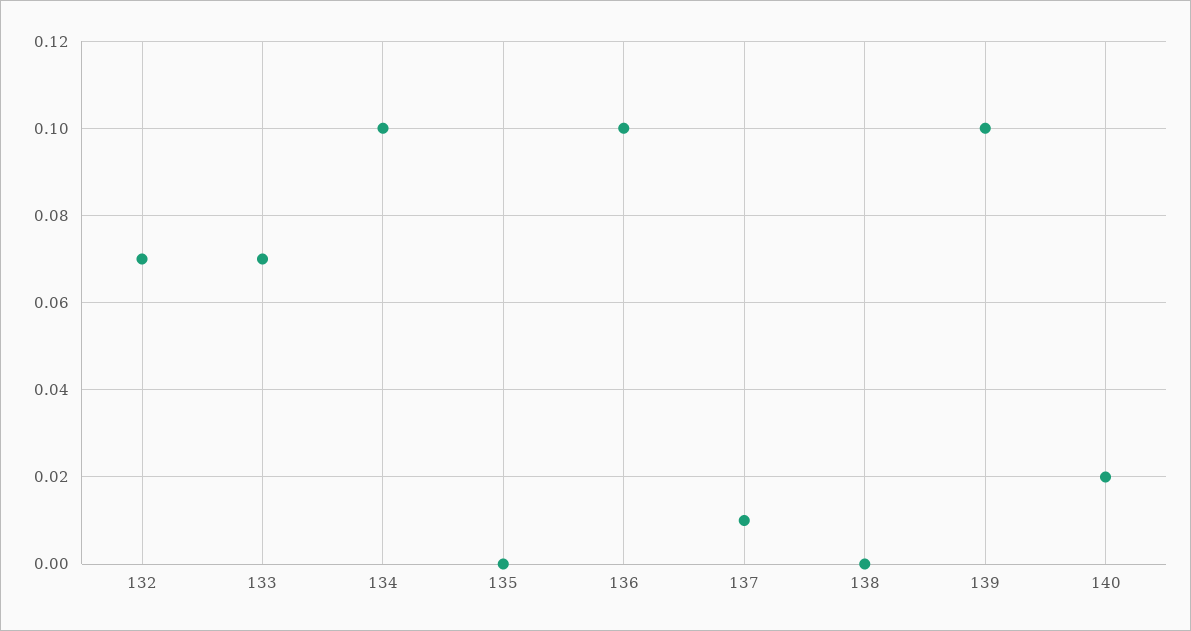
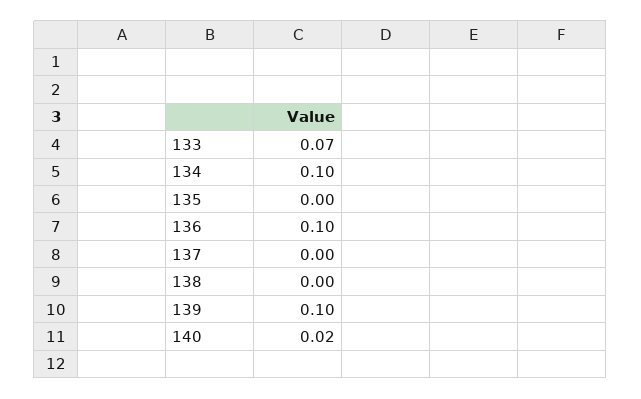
132: 0.07 -> none
137: 0.01 -> 0

